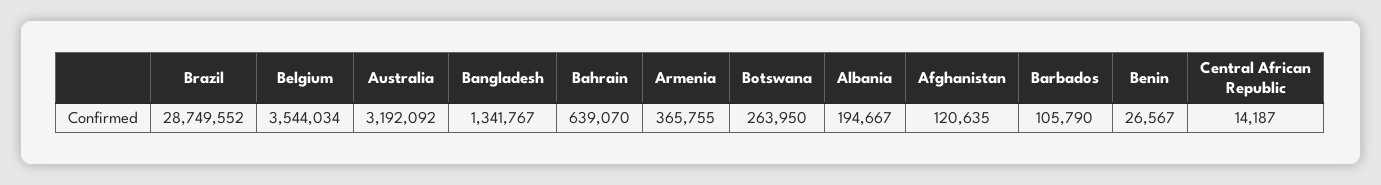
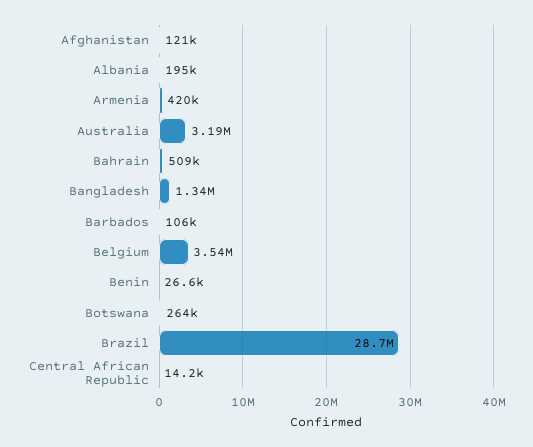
Bahrain: 639070 -> 509000
Armenia: 365755 -> 420000

